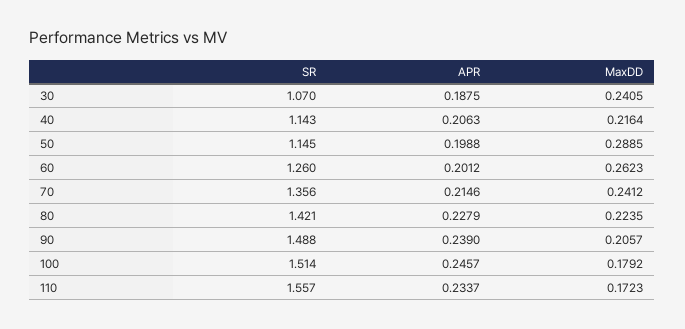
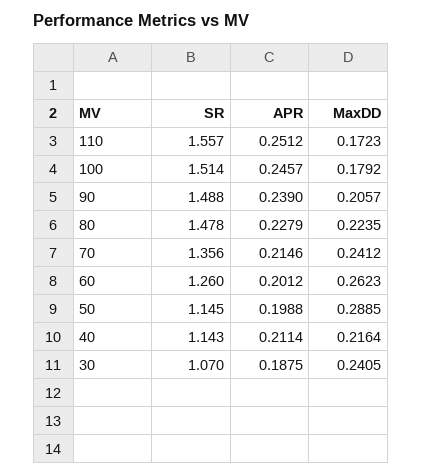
APR, 40: 0.2063 -> 0.2114
SR, 80: 1.421 -> 1.478
APR, 110: 0.2337 -> 0.2512

